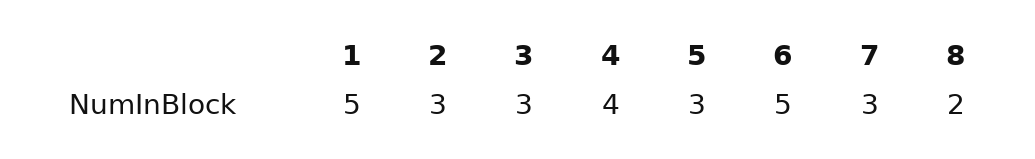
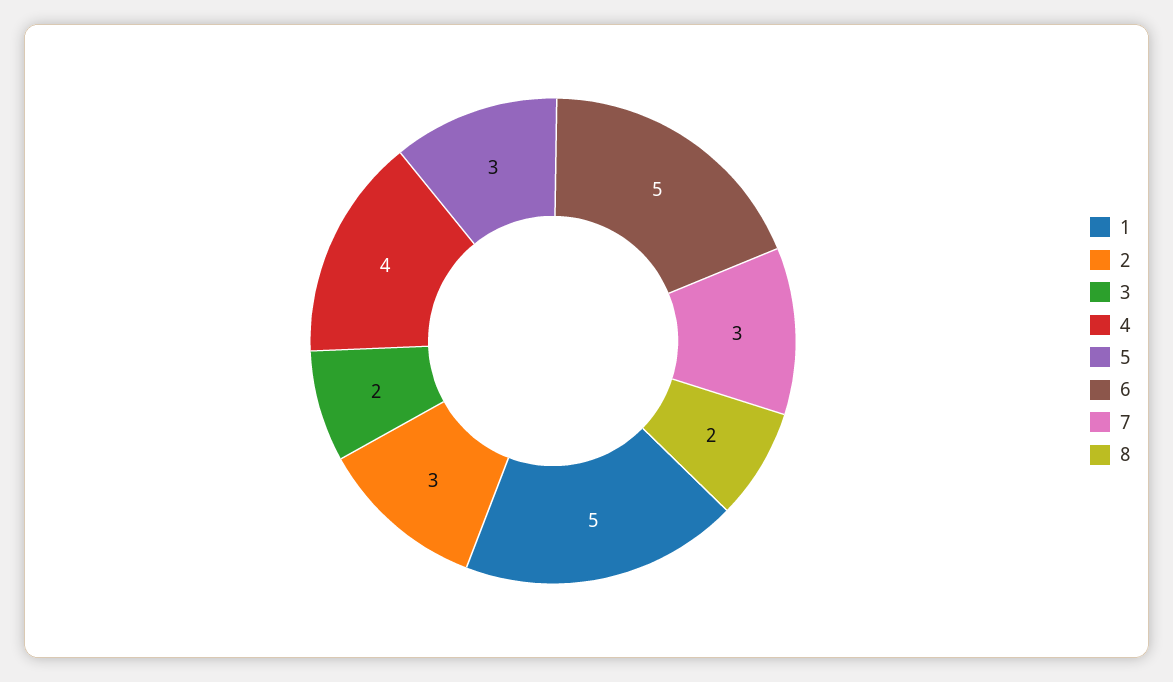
3: 3 -> 2

